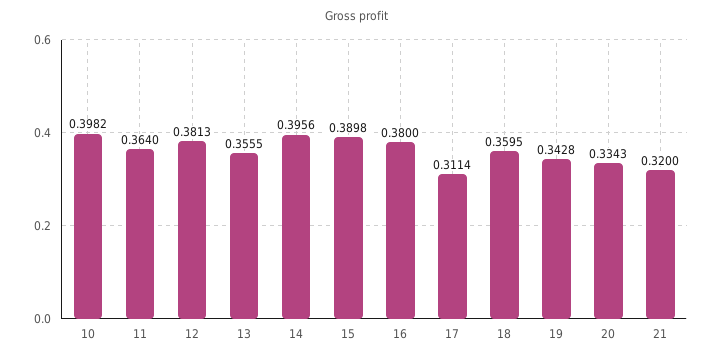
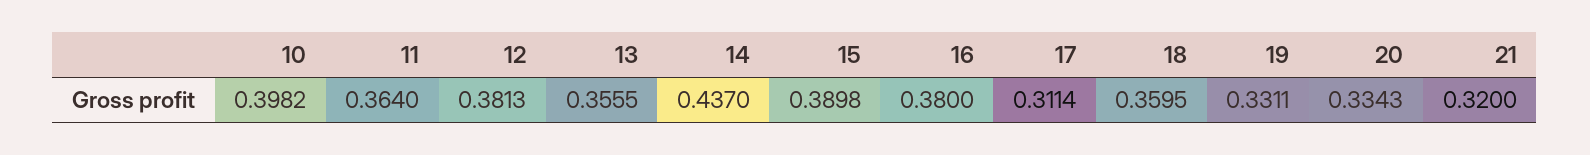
14: 0.3956 -> 0.437
19: 0.3428 -> 0.3311

